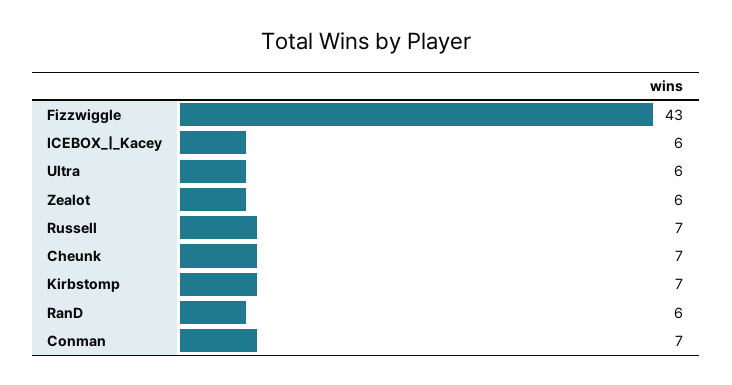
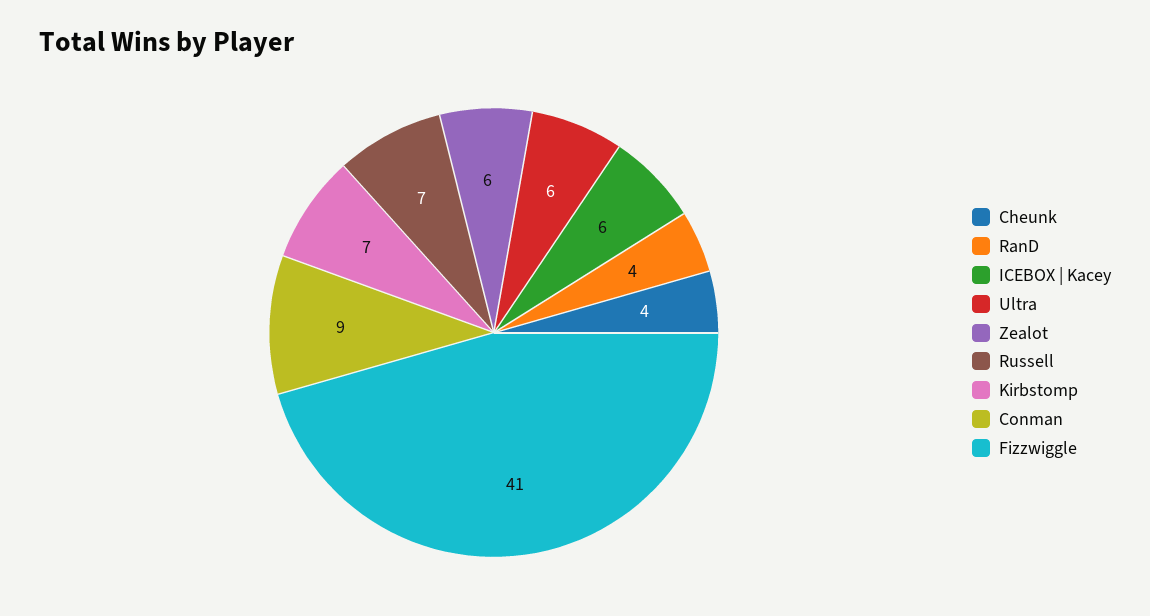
Fizzwiggle: 43 -> 41
Cheunk: 7 -> 4
RanD: 6 -> 4
Conman: 7 -> 9

